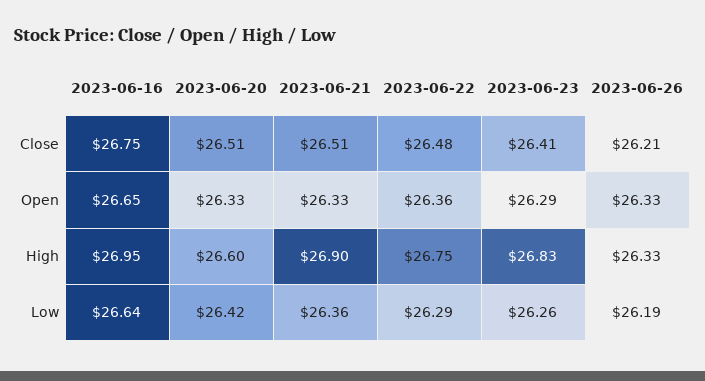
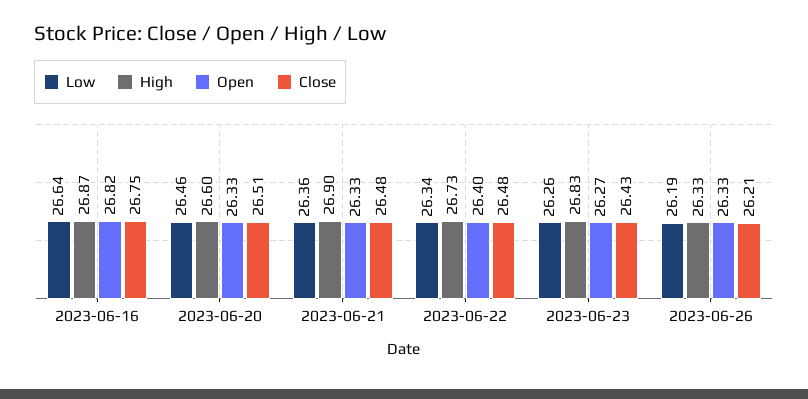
Close, 2023-06-21: 26.51 -> 26.48
Close, 2023-06-23: 26.41 -> 26.43
Open, 2023-06-16: 26.65 -> 26.82
Open, 2023-06-22: 26.36 -> 26.4
Open, 2023-06-23: 26.29 -> 26.27
High, 2023-06-16: 26.95 -> 26.87
High, 2023-06-22: 26.75 -> 26.73
Low, 2023-06-20: 26.42 -> 26.46
Low, 2023-06-22: 26.29 -> 26.34

